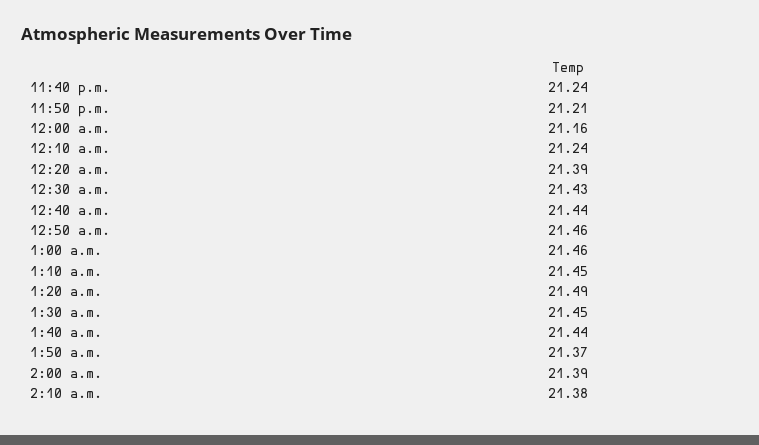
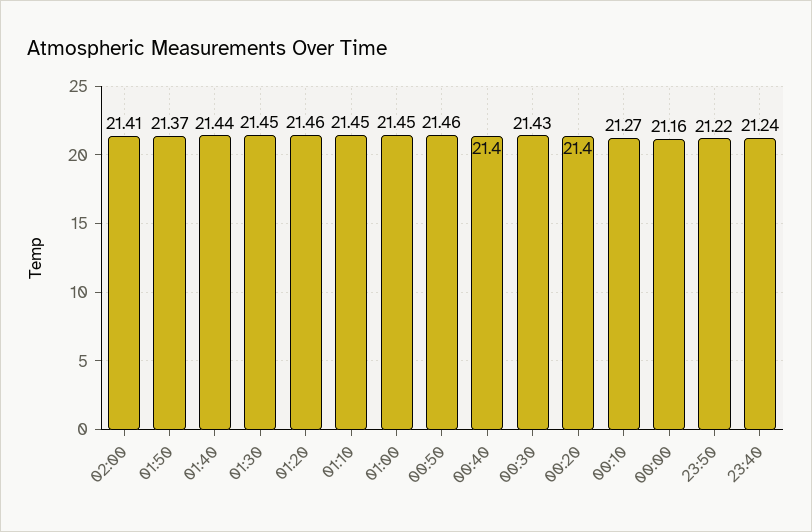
11:50 p.m.: 21.21 -> 21.22
12:10 a.m.: 21.24 -> 21.27
12:20 a.m.: 21.39 -> 21.4
12:40 a.m.: 21.44 -> 21.4
1:00 a.m.: 21.46 -> 21.45
1:20 a.m.: 21.49 -> 21.46
2:00 a.m.: 21.39 -> 21.41
2:10 a.m.: 21.38 -> none

